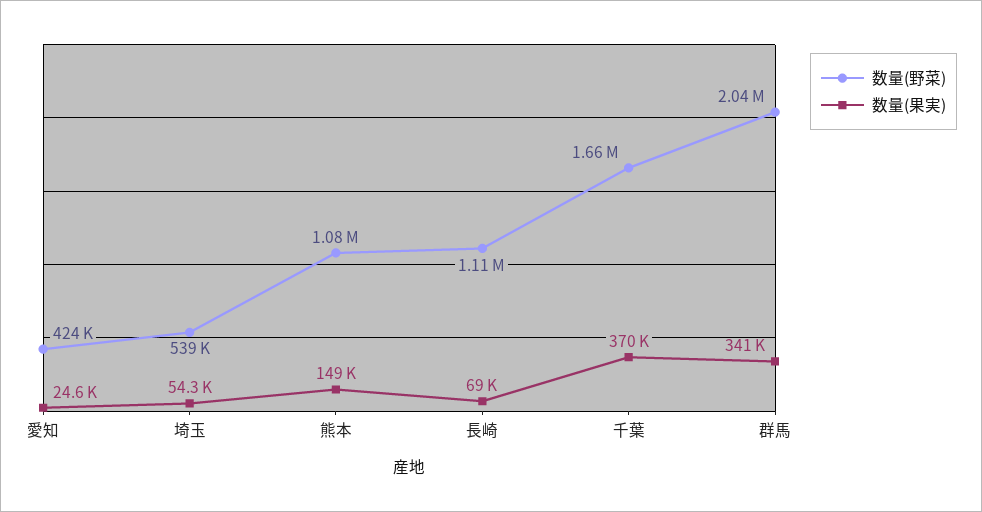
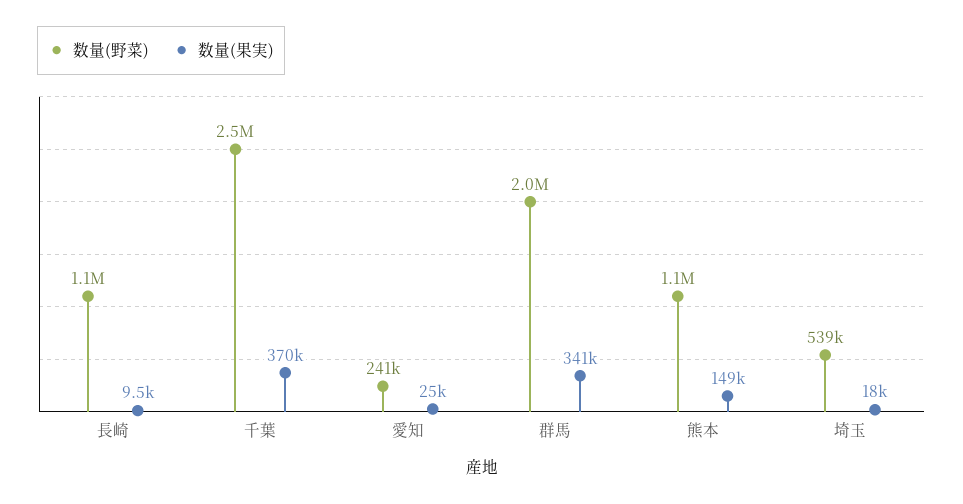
数量(野菜), 愛知: 424000 -> 241000
数量(果実), 埼玉: 54300 -> 18000
数量(果実), 長崎: 69000 -> 9500
数量(野菜), 千葉: 1660000 -> 2500000

